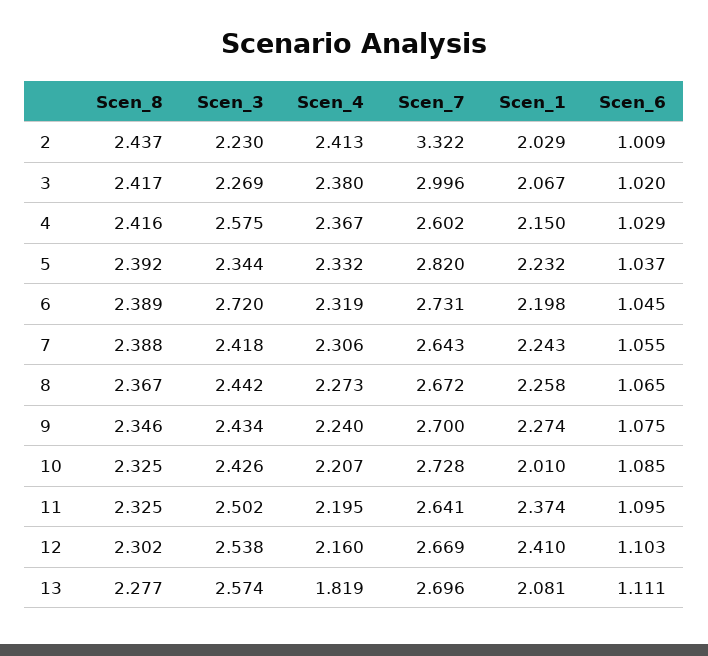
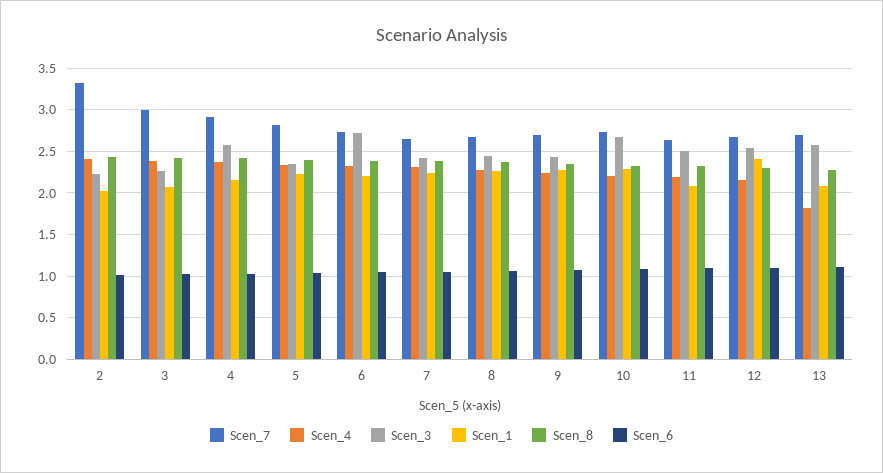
Scen_7, 4: 2.602 -> 2.9
Scen_3, 10: 2.426 -> 2.7
Scen_1, 10: 2.01 -> 2.3
Scen_1, 11: 2.374 -> 2.1

